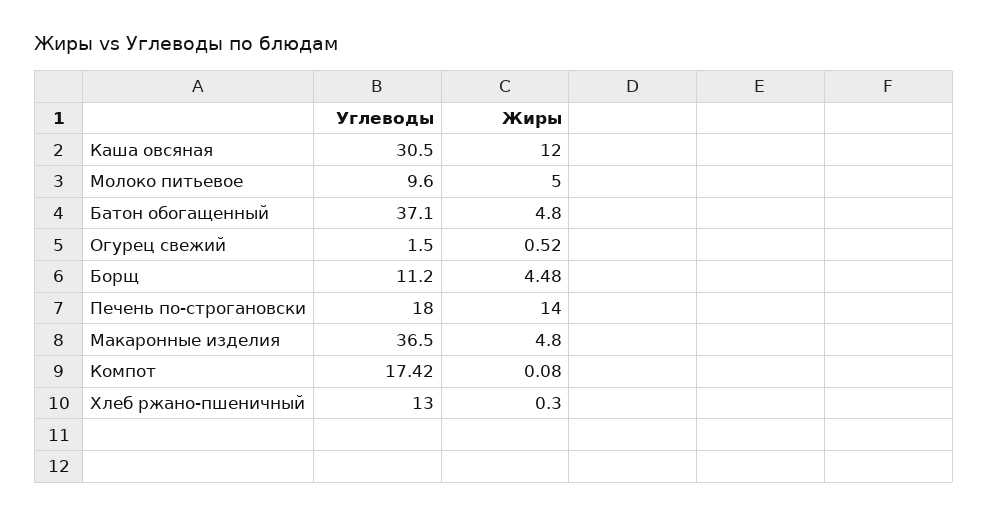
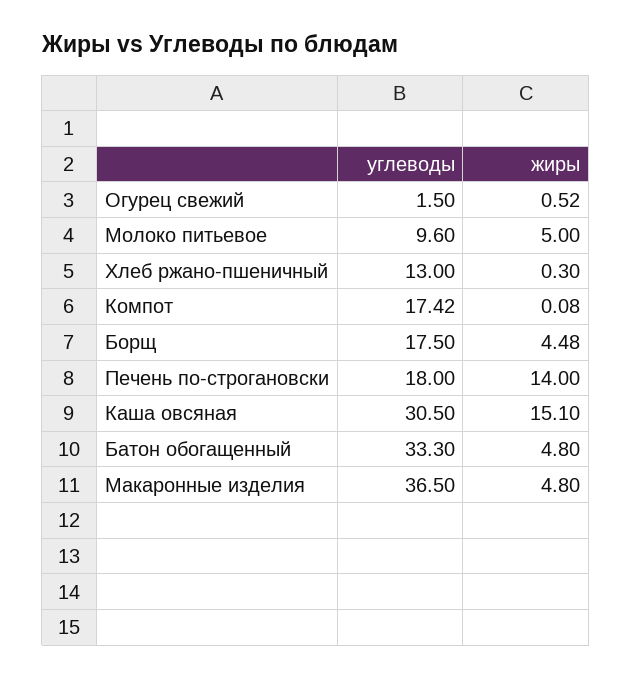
Жиры, Каша овсяная: 12 -> 15.1
Углеводы, Батон обогащенный: 37.1 -> 33.3
Углеводы, Борщ: 11.2 -> 17.5

